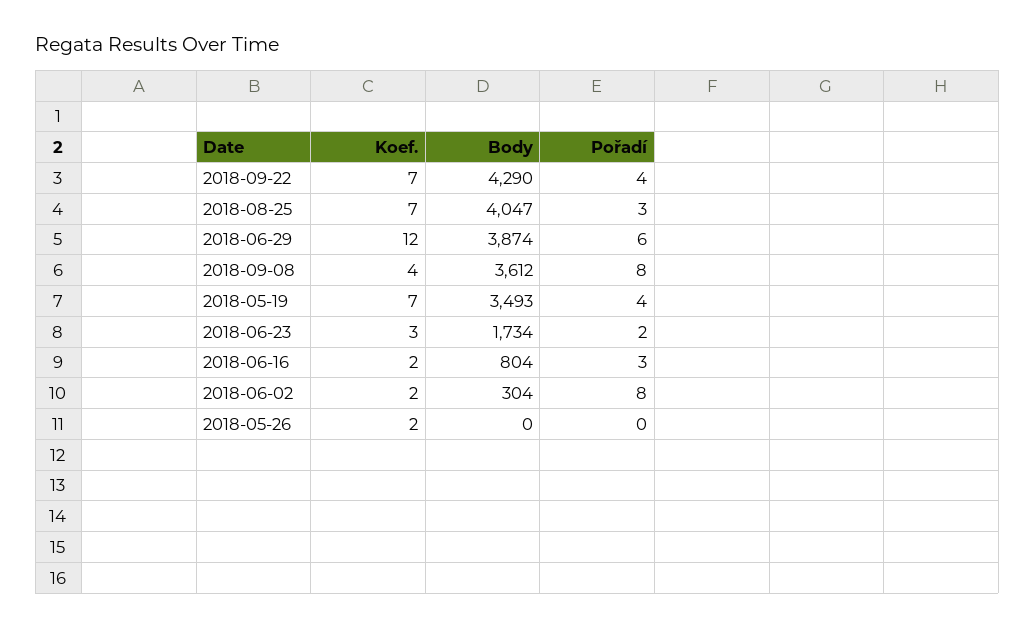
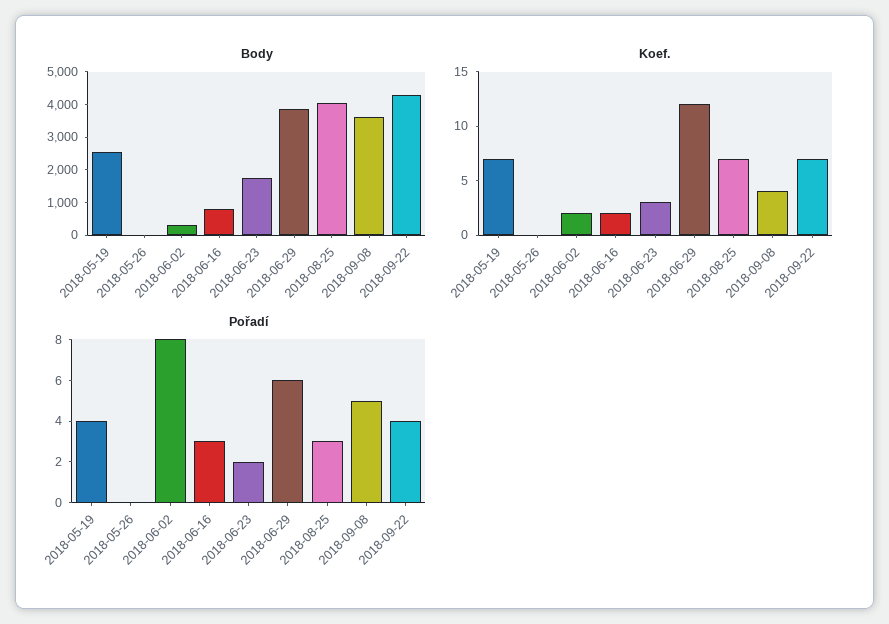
Pořadí, 2018-09-08: 8 -> 5
Body, 2018-05-19: 3493 -> 2500
Koef., 2018-05-26: 2 -> 0

